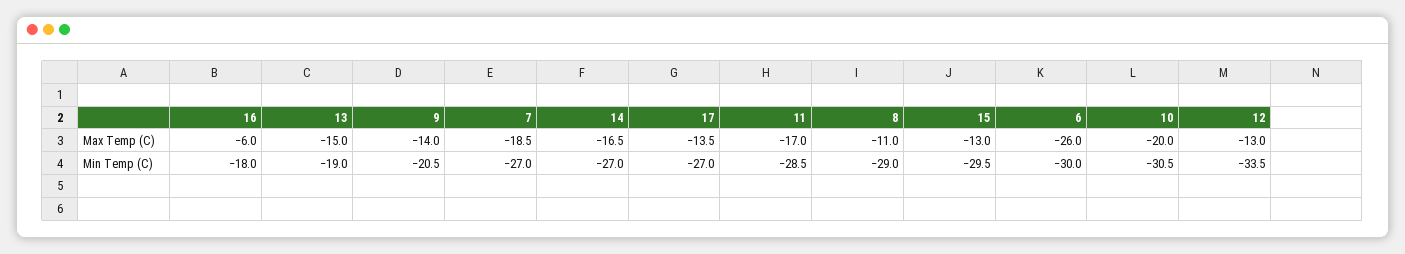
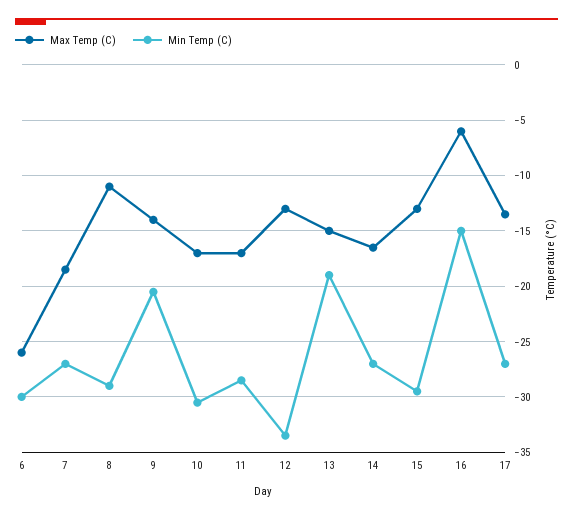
Max Temp (C), 10: -20 -> -17
Min Temp (C), 16: -18 -> -15

